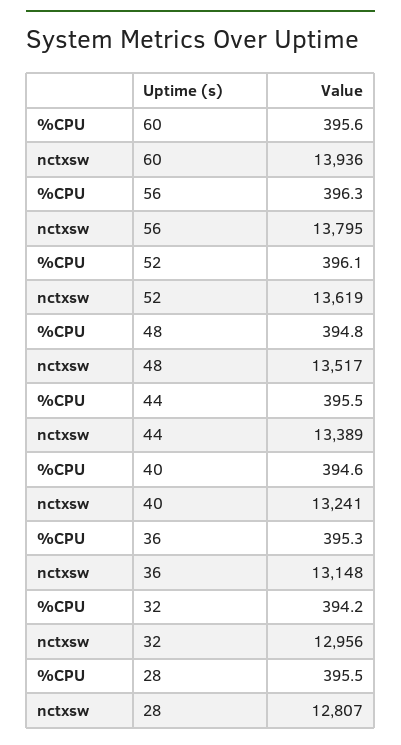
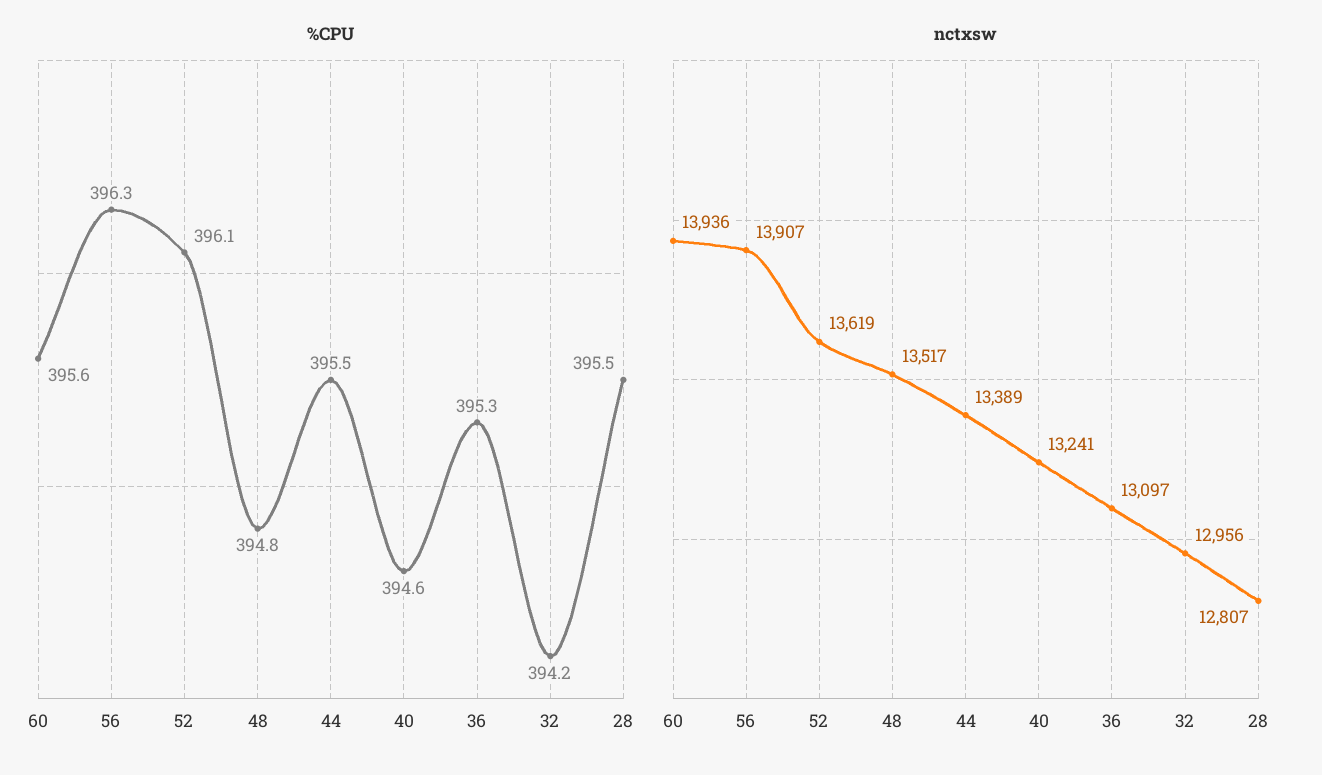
nctxsw, 56: 13795 -> 13907
nctxsw, 36: 13148 -> 13097

